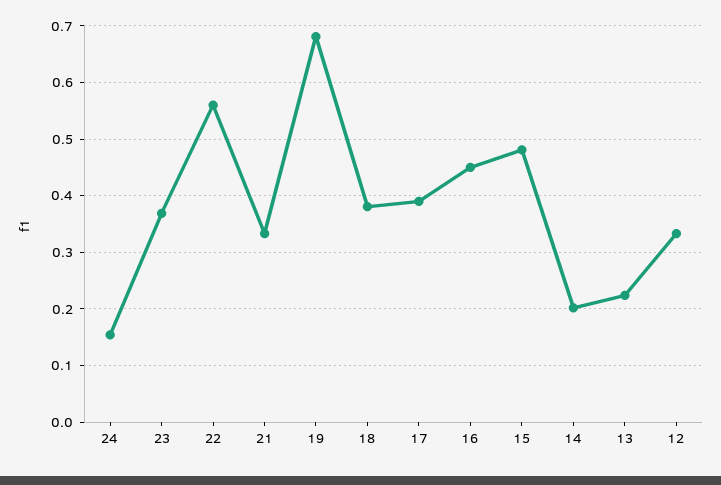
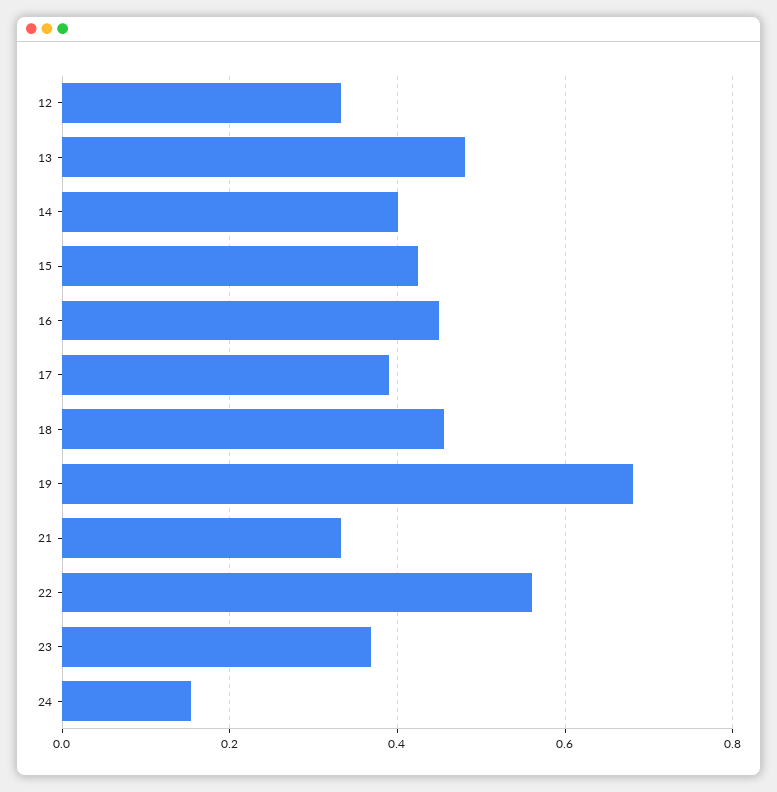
18: 0.38 -> 0.46
15: 0.48 -> 0.42
14: 0.2 -> 0.4
13: 0.22 -> 0.48

